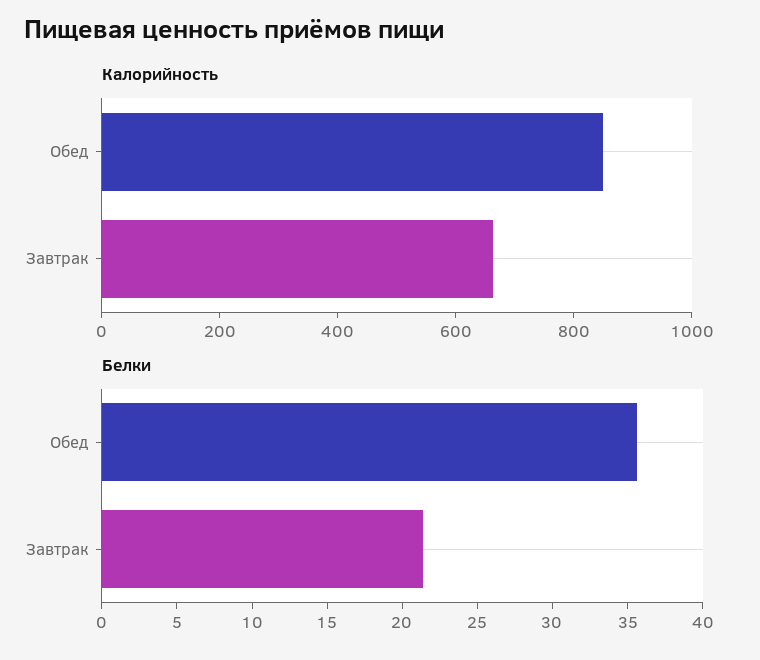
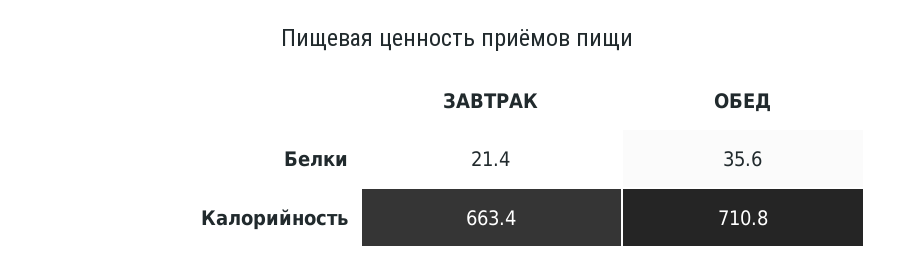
Калорийность, Обед: 850 -> 710.8

